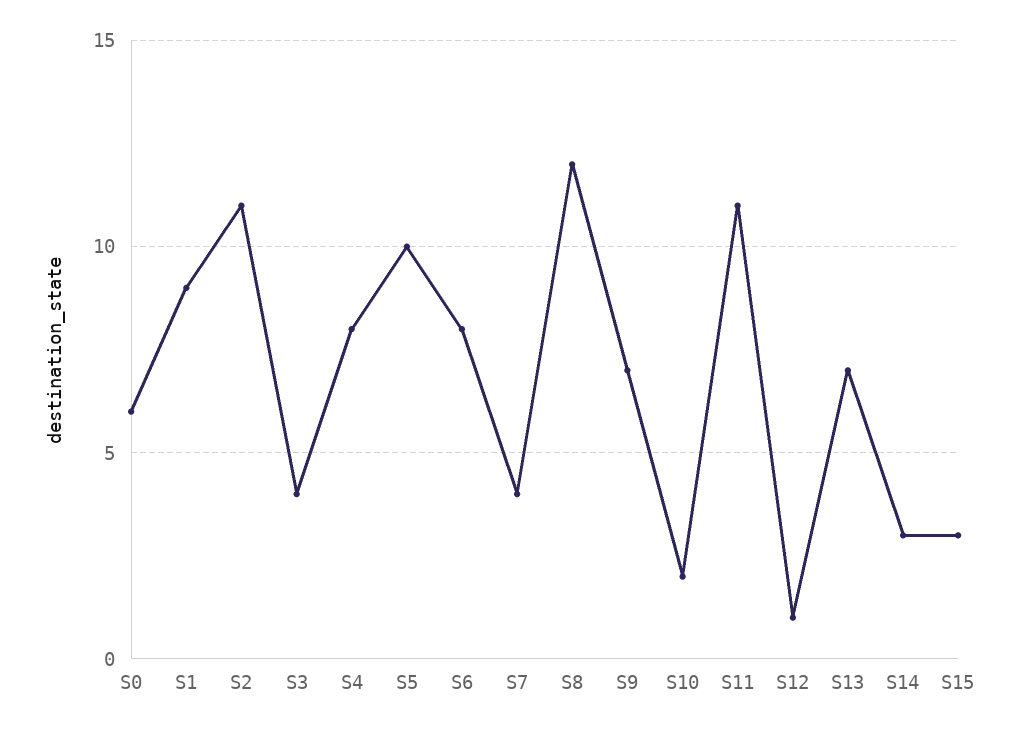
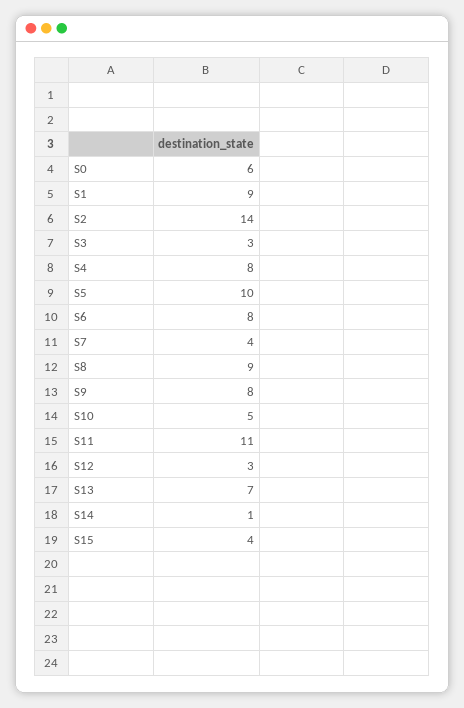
S2: 11 -> 14
S3: 4 -> 3
S8: 12 -> 9
S9: 7 -> 8
S10: 2 -> 5
S12: 1 -> 3
S14: 3 -> 1
S15: 3 -> 4

